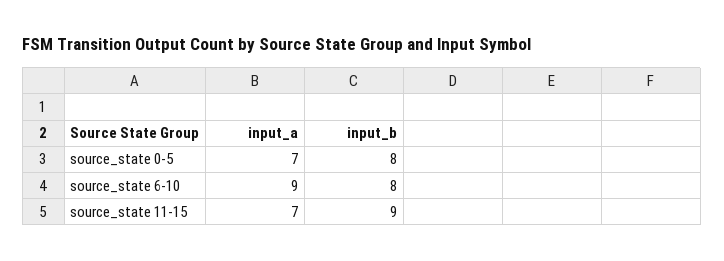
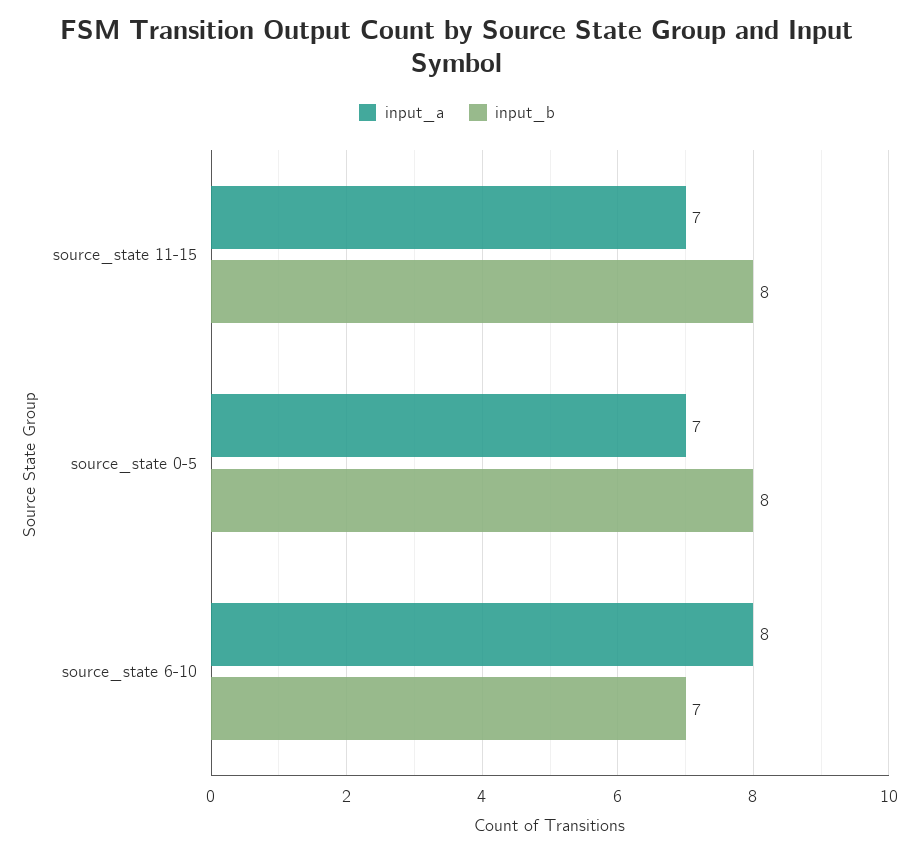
input_a, source_state 6-10: 9 -> 8
input_b, source_state 6-10: 8 -> 7
input_b, source_state 11-15: 9 -> 8

